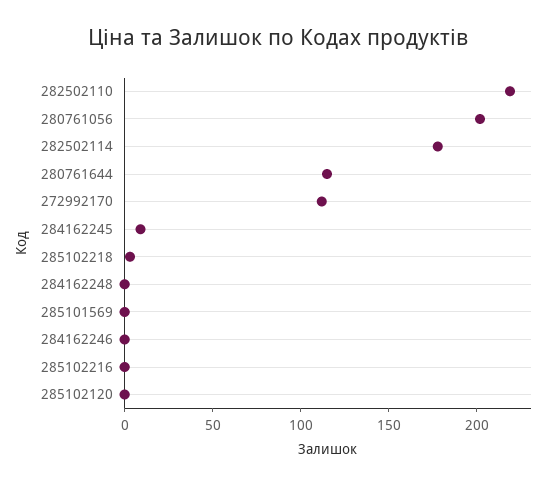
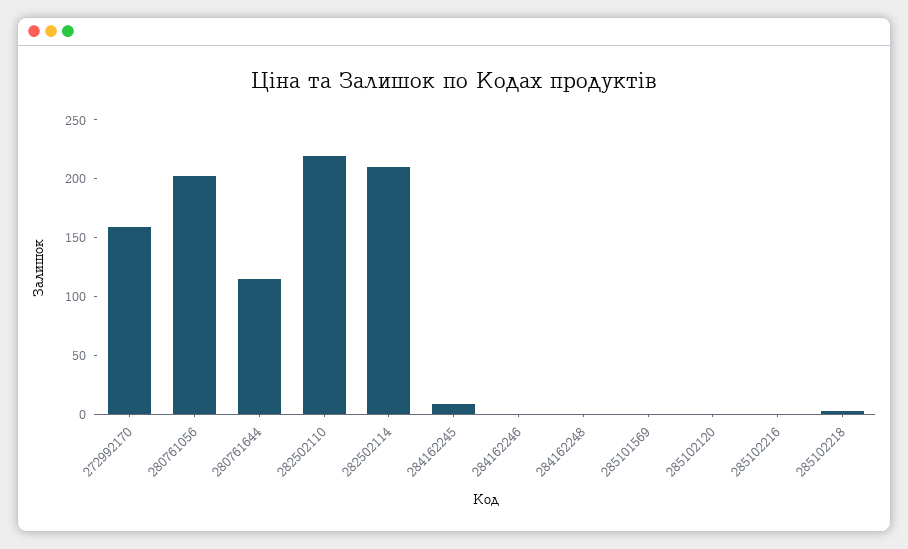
282502114: 180 -> 210
272992170: 110 -> 160

